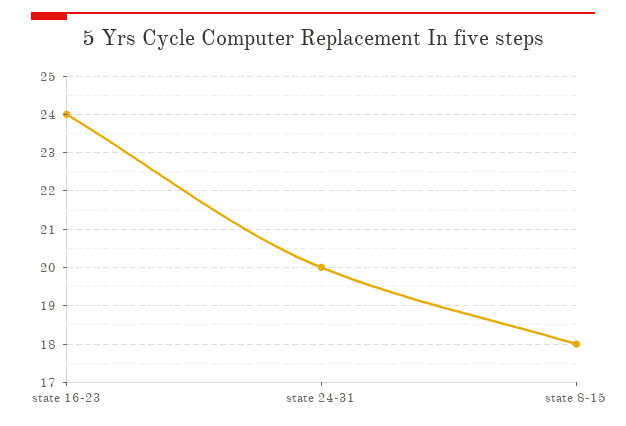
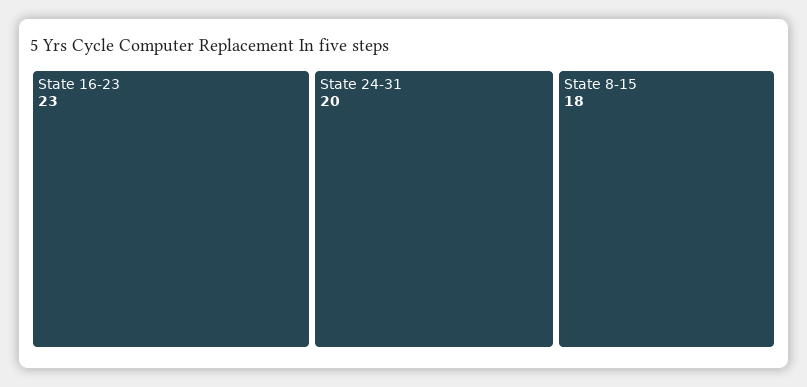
state 16-23: 24 -> 23

